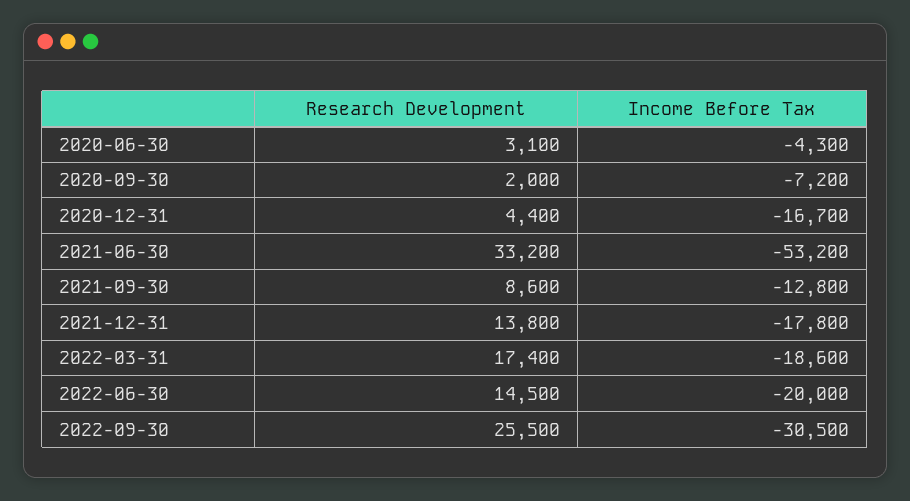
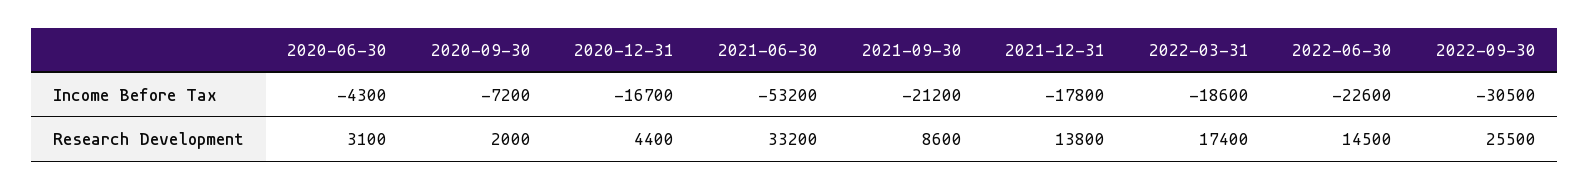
Income Before Tax, 2021-09-30: -12800 -> -21200
Income Before Tax, 2022-06-30: -20000 -> -22600

